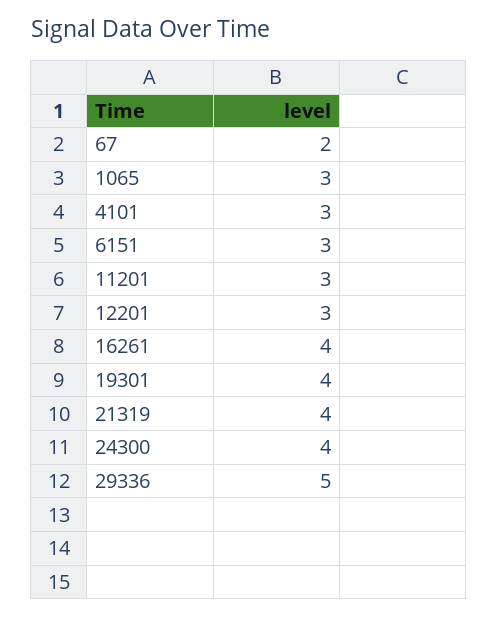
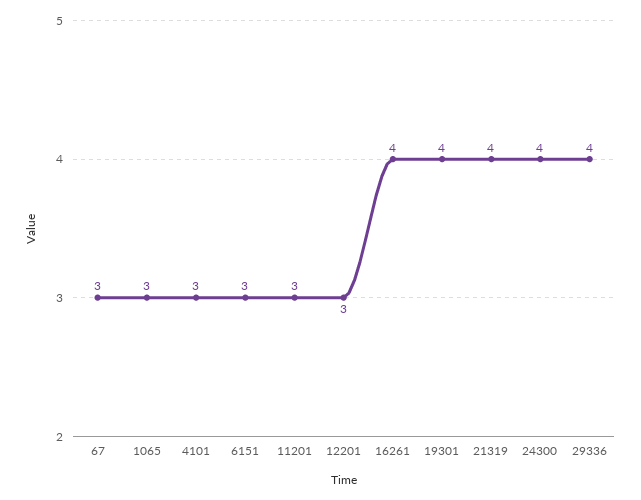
67: 2 -> 3
29336: 5 -> 4

